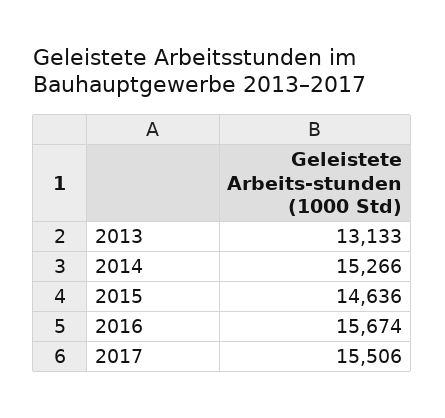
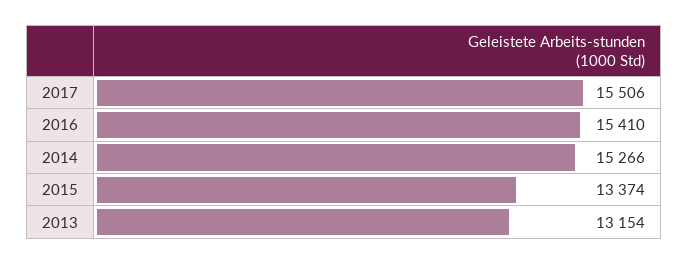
2013: 13133 -> 13154
2015: 14636 -> 13374
2016: 15674 -> 15410

